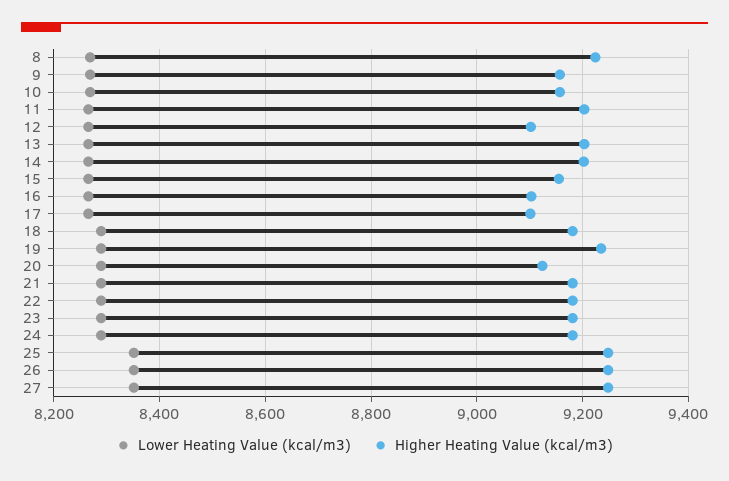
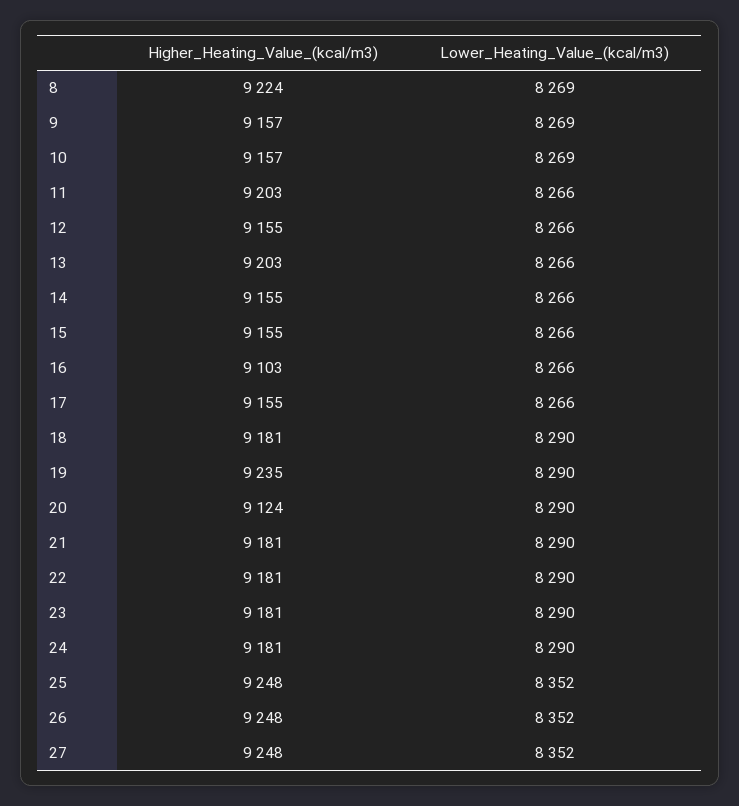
Higher Heating Value (kcal/m3), 12: 9100 -> 9155
Higher Heating Value (kcal/m3), 14: 9200 -> 9155
Higher Heating Value (kcal/m3), 17: 9100 -> 9155

